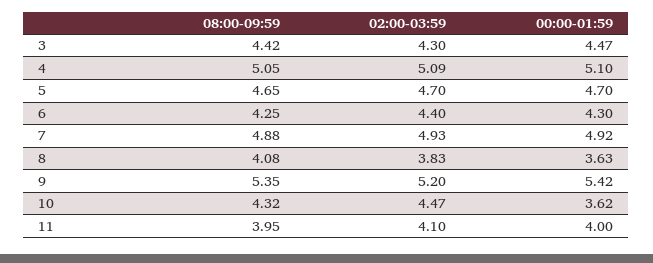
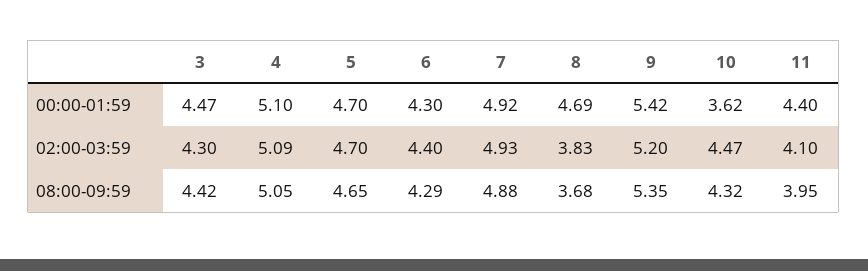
08:00-09:59, 6: 4.25 -> 4.29
08:00-09:59, 8: 4.08 -> 3.68
00:00-01:59, 8: 3.63 -> 4.69
00:00-01:59, 11: 4 -> 4.4

